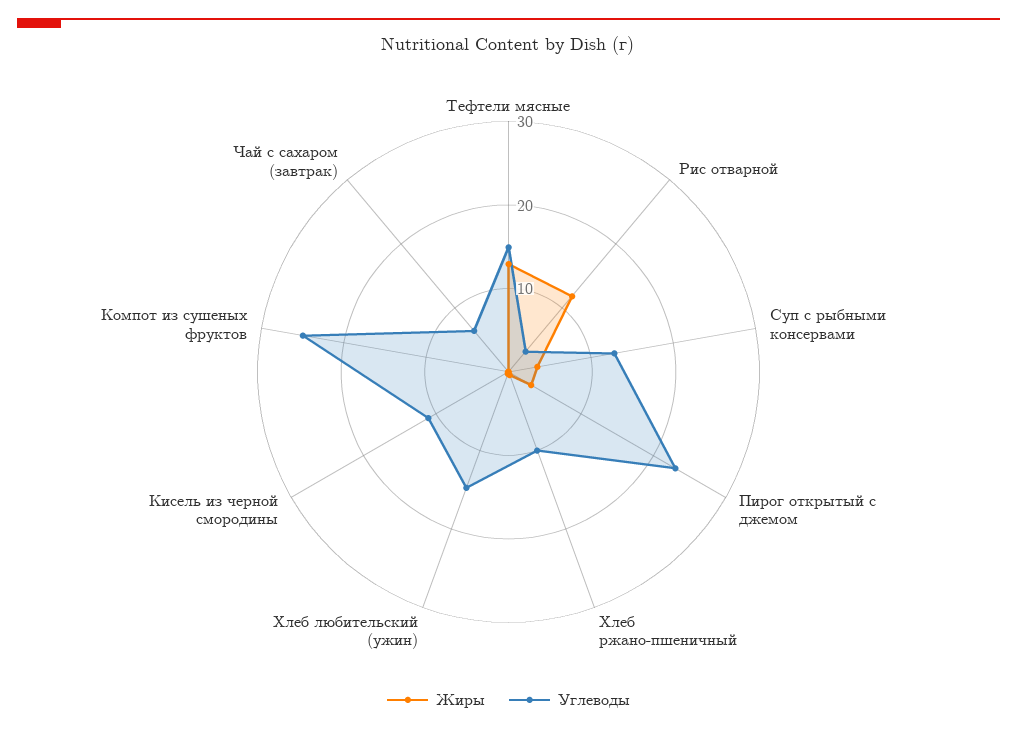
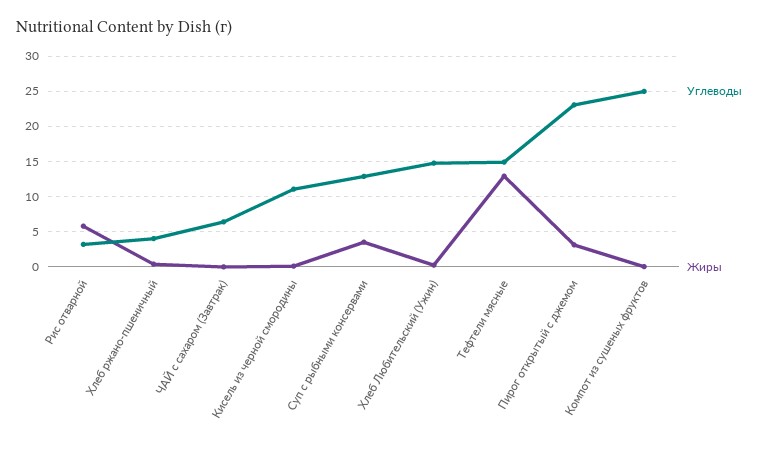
Жиры, Рис отварной: 12 -> 6
Углеводы, Хлеб ржано-пшеничный: 10 -> 4

